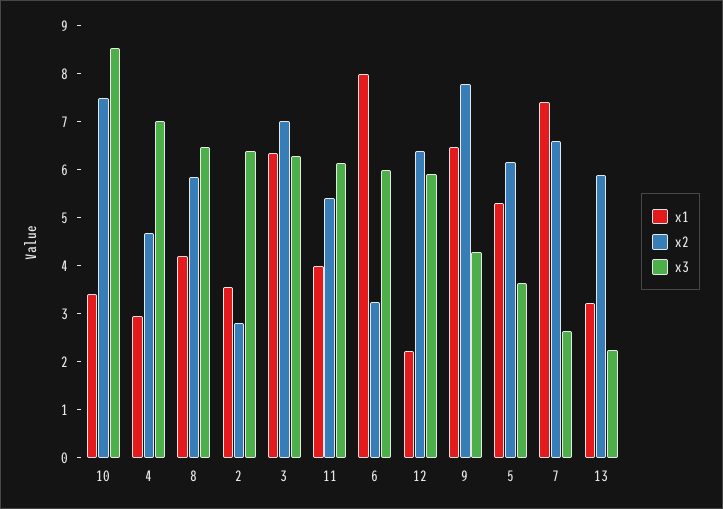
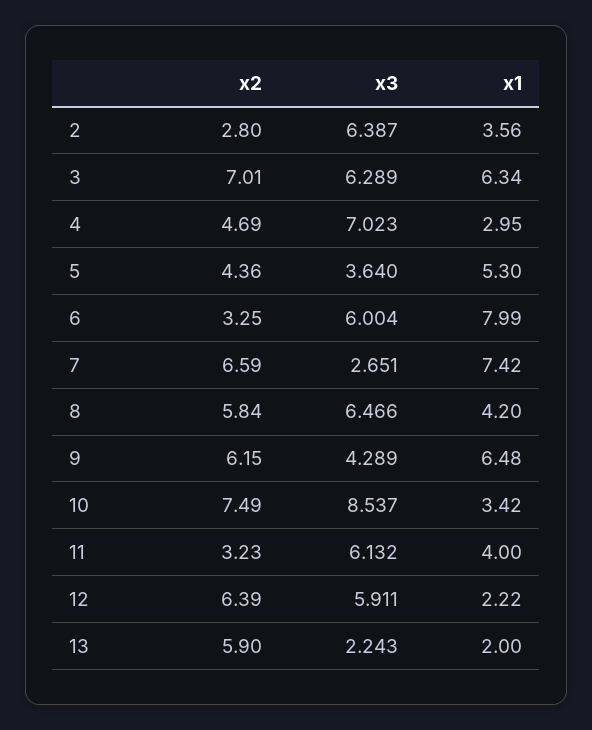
x2, 11: 5.4 -> 3.23
x2, 9: 7.8 -> 6.15
x2, 5: 6.2 -> 4.36
x1, 13: 3.2 -> 2

